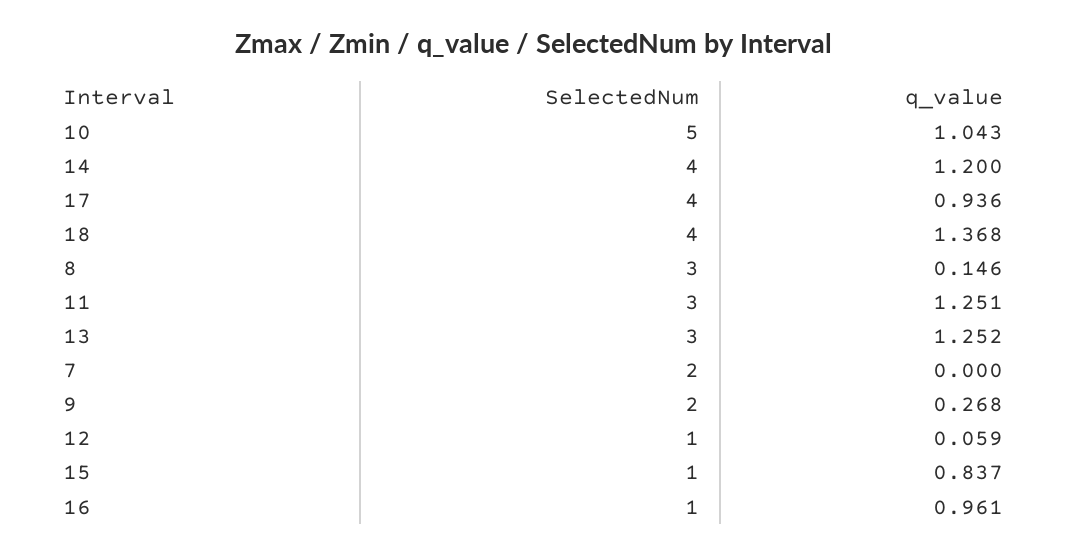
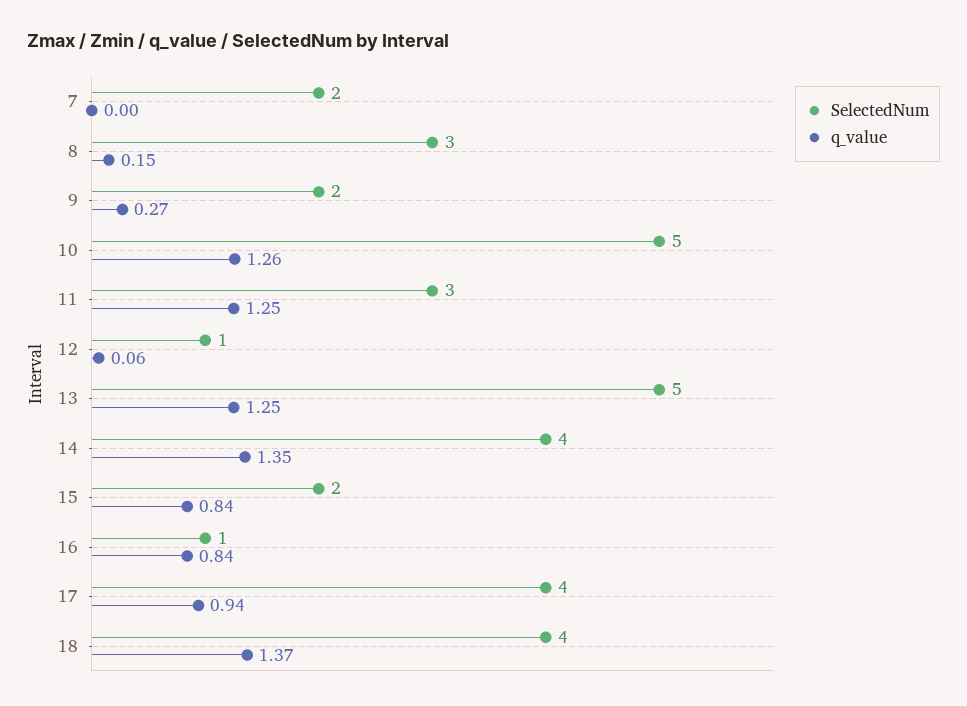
q_value, 10: 1.043 -> 1.26
q_value, 14: 1.2 -> 1.35
SelectedNum, 13: 3 -> 5
SelectedNum, 15: 1 -> 2
q_value, 16: 0.961 -> 0.84

